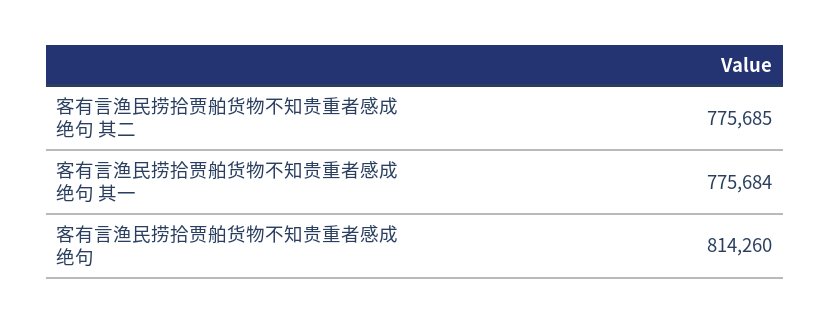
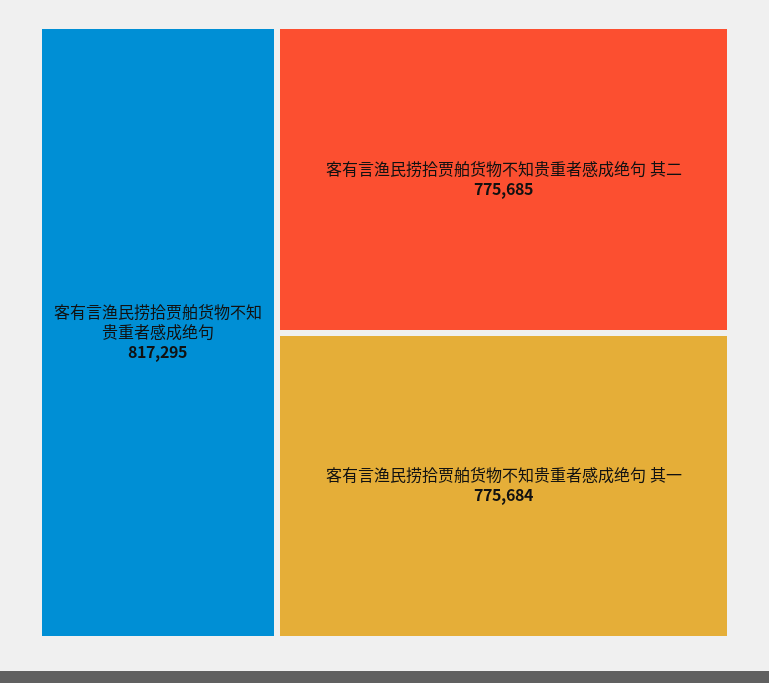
客有言渔民捞拾贾舶货物不知贵重者感成绝句: 814260 -> 817295

